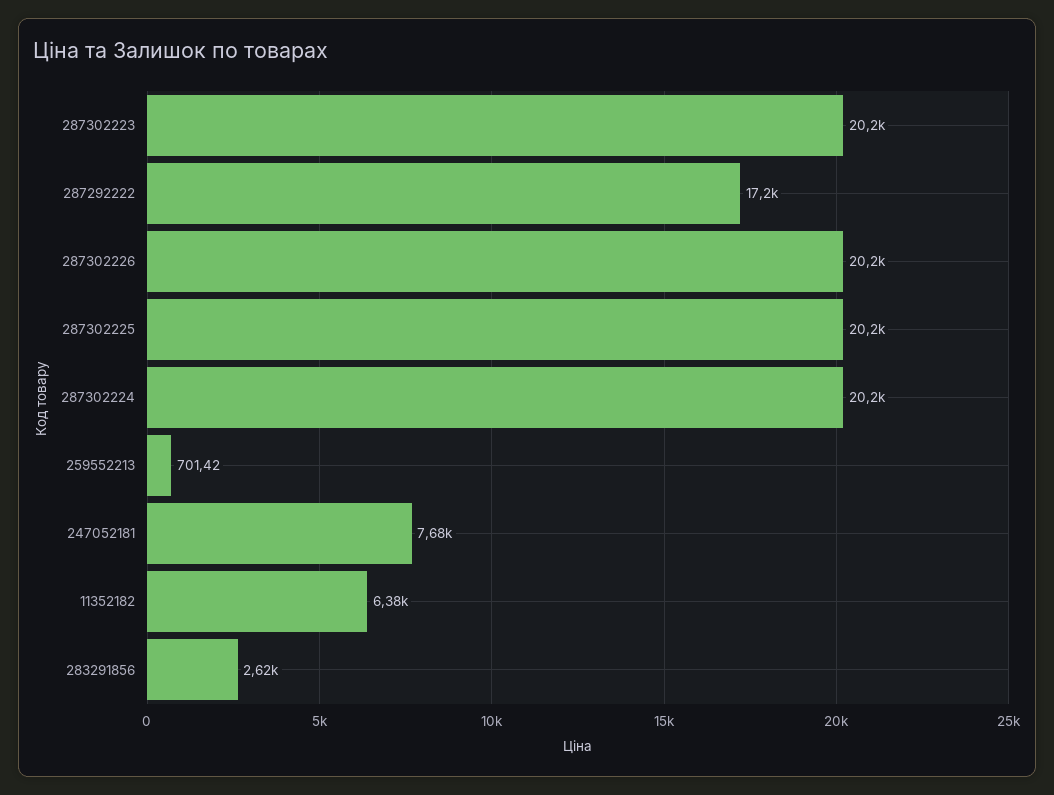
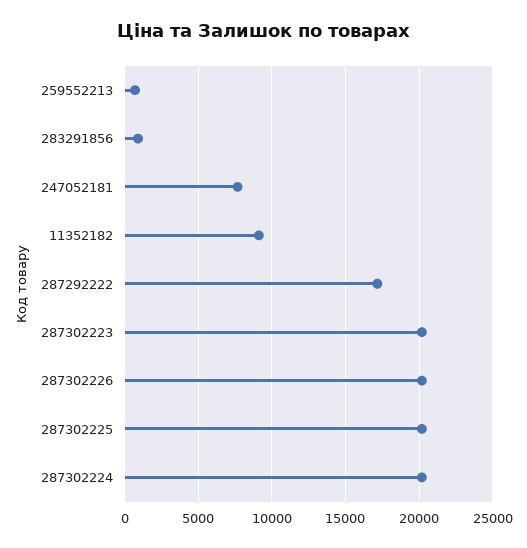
11352182: 6380 -> 9000
283291856: 2620 -> 1000

